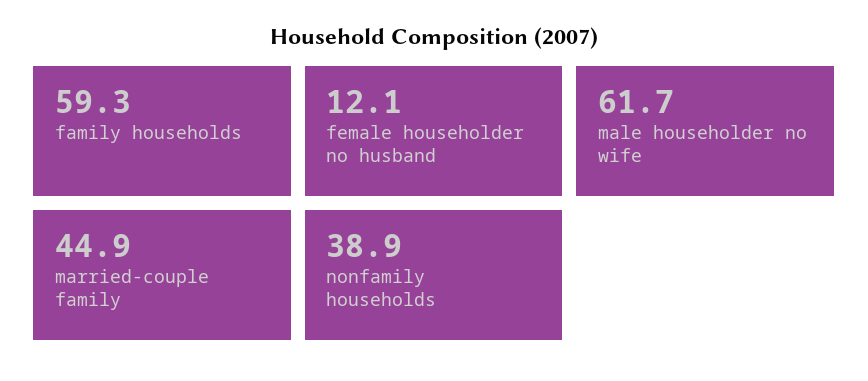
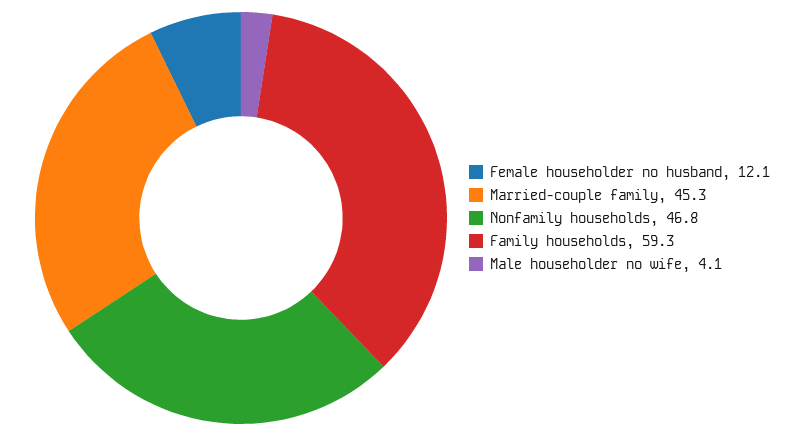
male householder no wife: 61.7 -> 4.1
married-couple family: 44.9 -> 45.3
nonfamily households: 38.9 -> 46.8

